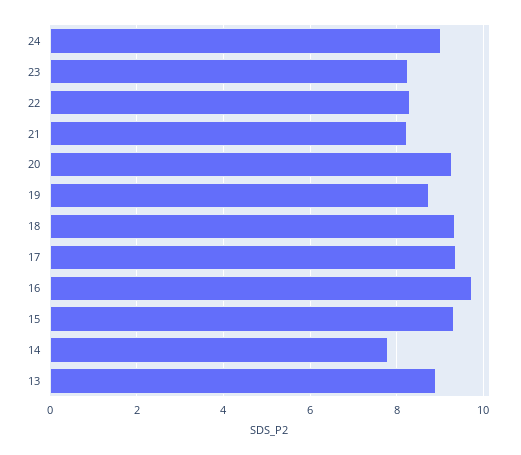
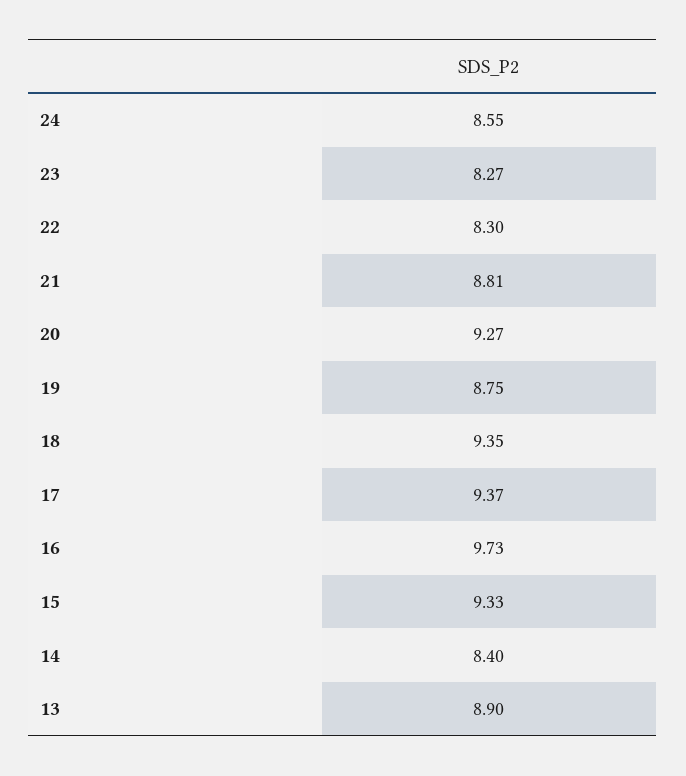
24: 9 -> 8.55
21: 8.2 -> 8.81
14: 7.8 -> 8.4

